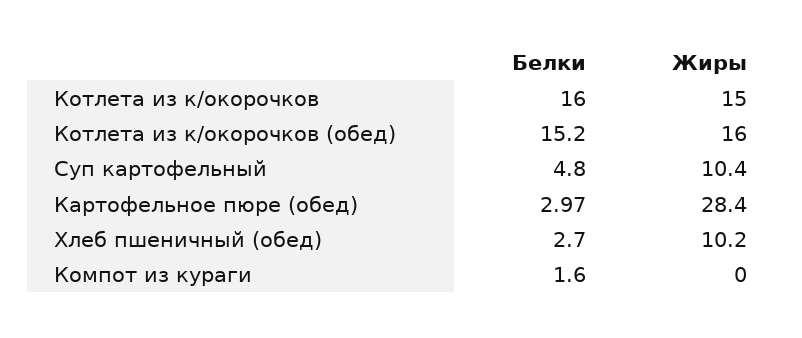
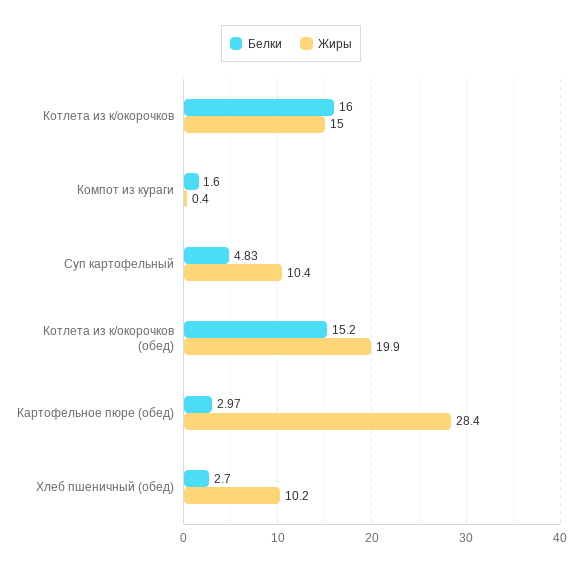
Жиры, Котлета из к/окорочков (обед): 16 -> 19.9
Белки, Суп картофельный: 4.8 -> 4.83
Жиры, Компот из кураги: 0 -> 0.4

